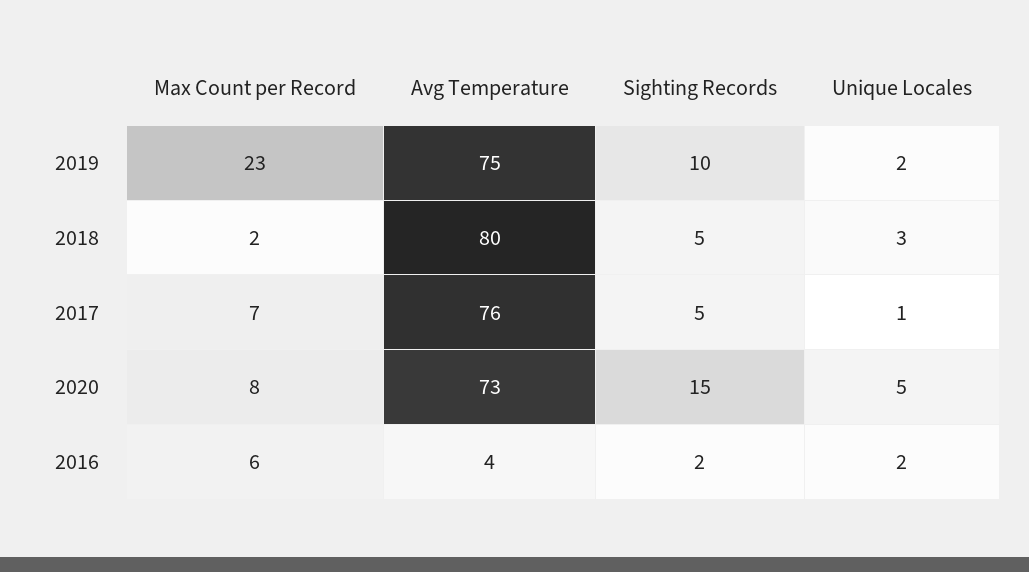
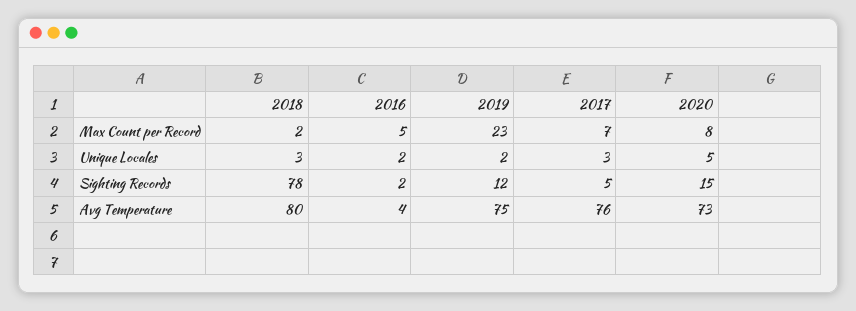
Sighting Records, 2019: 10 -> 12
Sighting Records, 2018: 5 -> 78
Unique Locales, 2017: 1 -> 3
Max Count per Record, 2016: 6 -> 5

